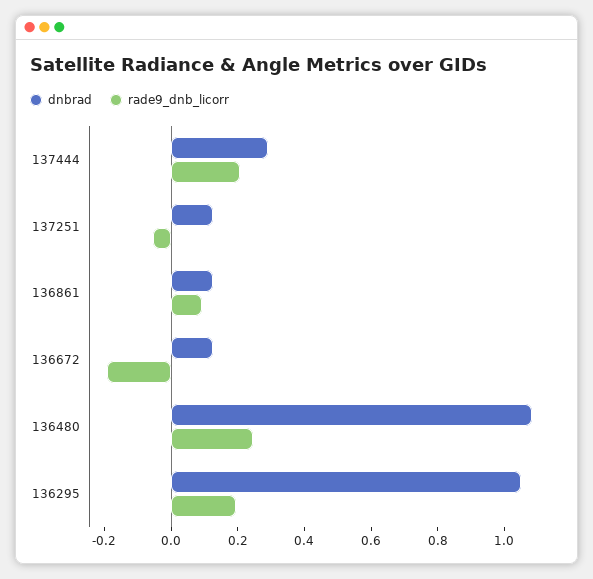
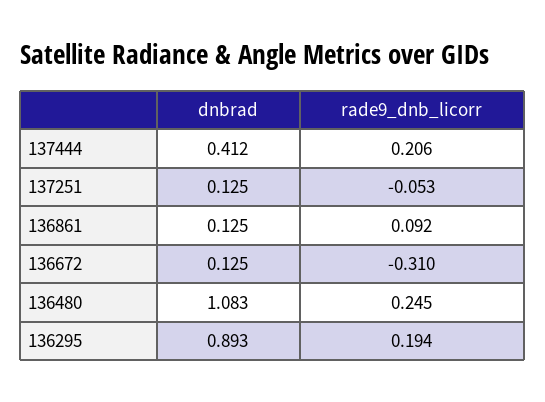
dnbrad, 137444: 0.3 -> 0.412
rade9_dnb_licorr, 136672: -0.2 -> -0.31
dnbrad, 136295: 1.05 -> 0.893

